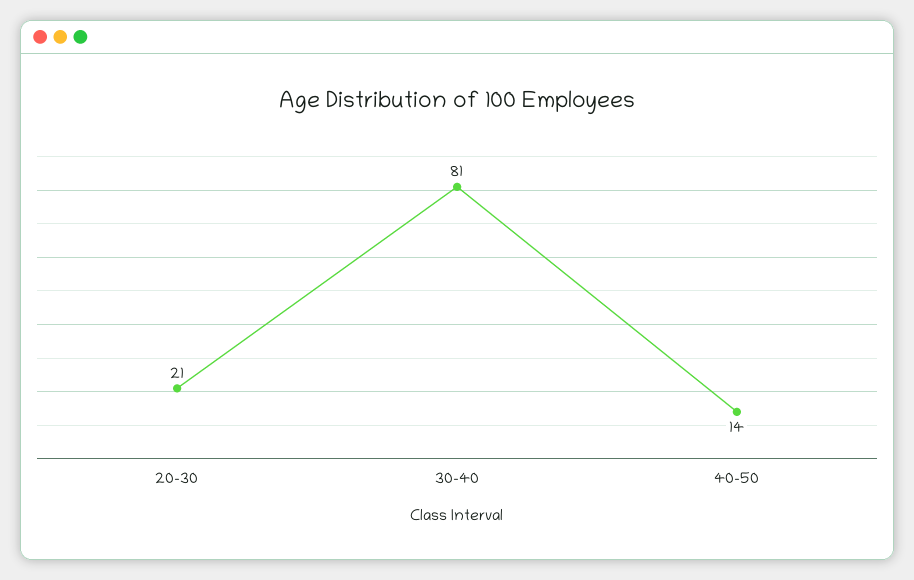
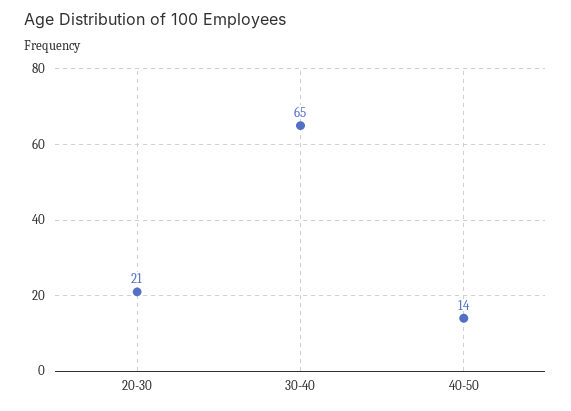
30-40: 81 -> 65

